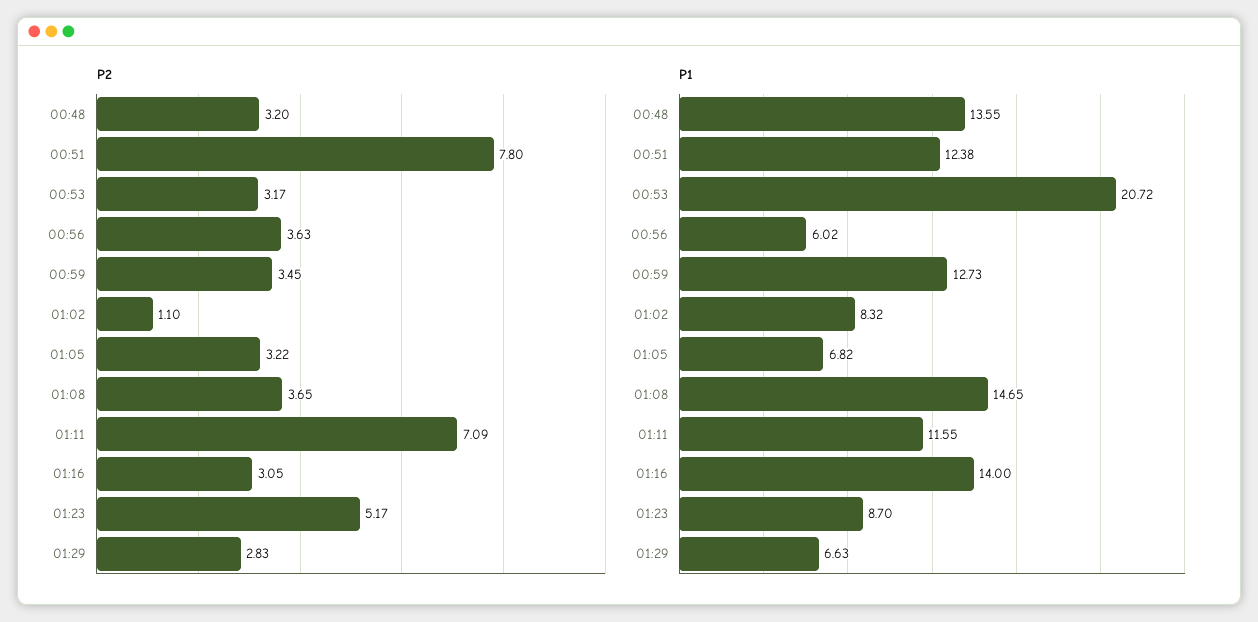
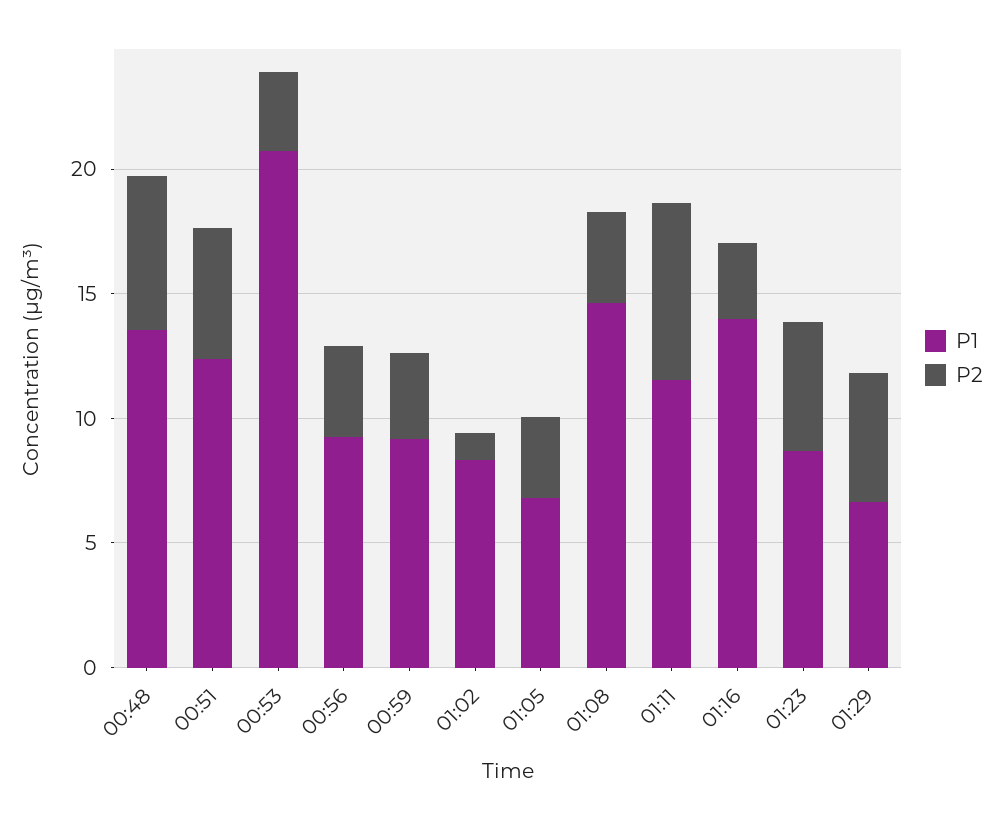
P2, 00:48: 3.2 -> 6
P2, 00:51: 7.8 -> 5
P2, 01:29: 2.83 -> 5
P1, 00:56: 6.02 -> 9
P1, 00:59: 12.73 -> 9

